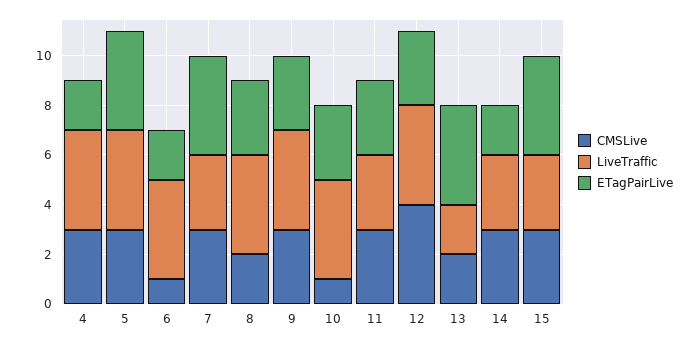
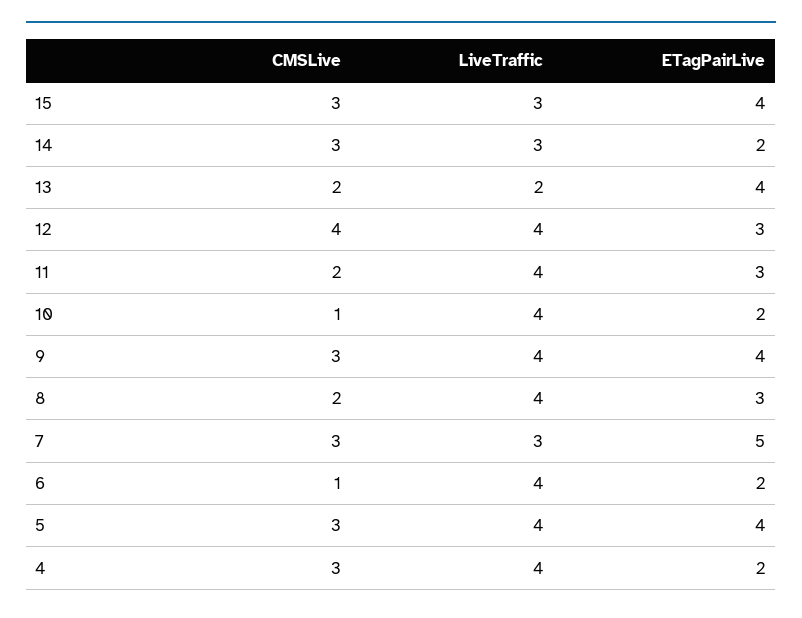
ETagPairLive, 7: 4 -> 5
ETagPairLive, 9: 3 -> 4
ETagPairLive, 10: 3 -> 2
CMSLive, 11: 3 -> 2
LiveTraffic, 11: 3 -> 4

